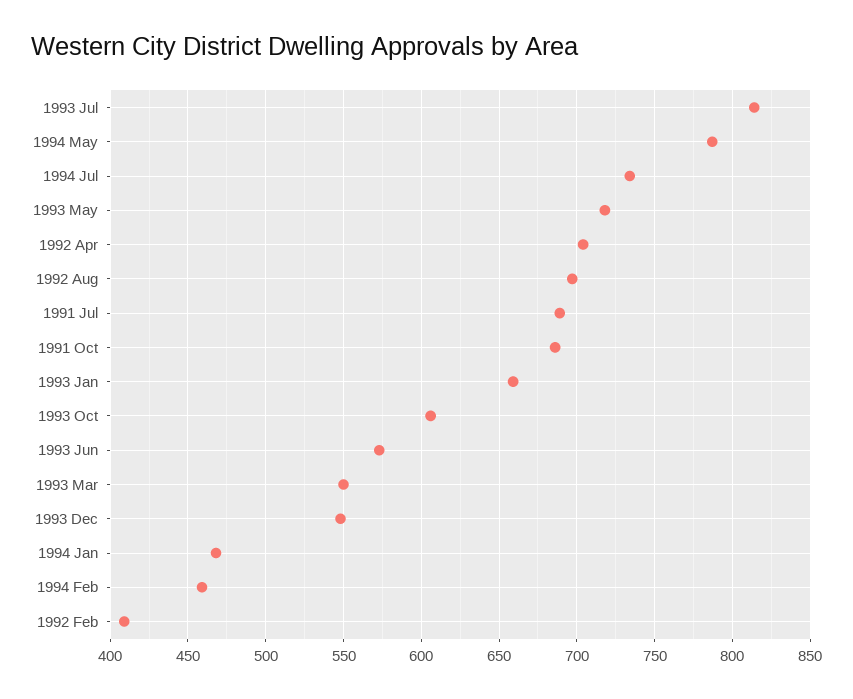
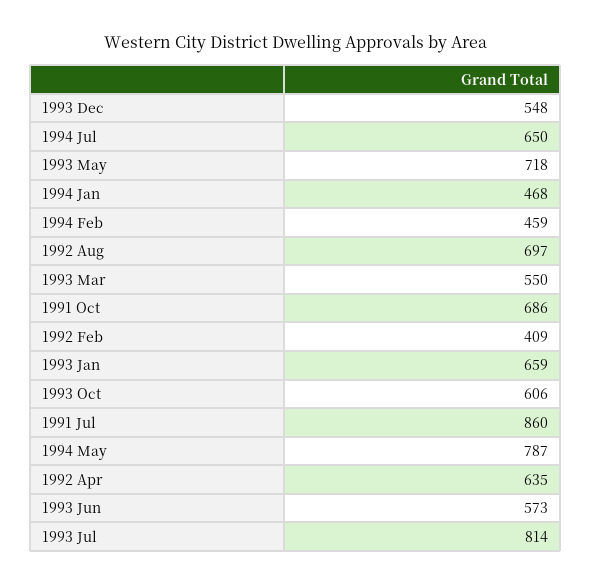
1994 Jul: 735 -> 650
1992 Apr: 705 -> 635
1991 Jul: 690 -> 860

